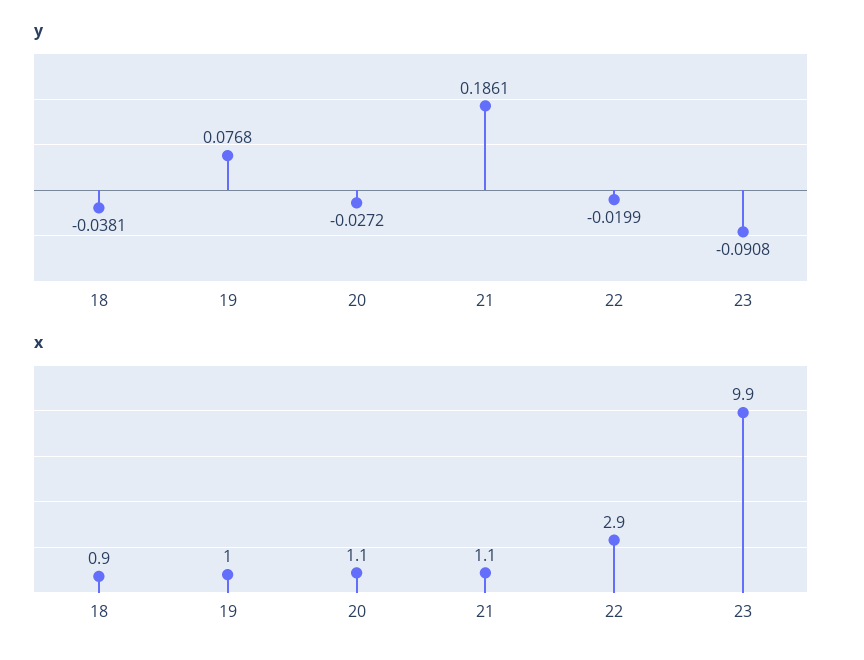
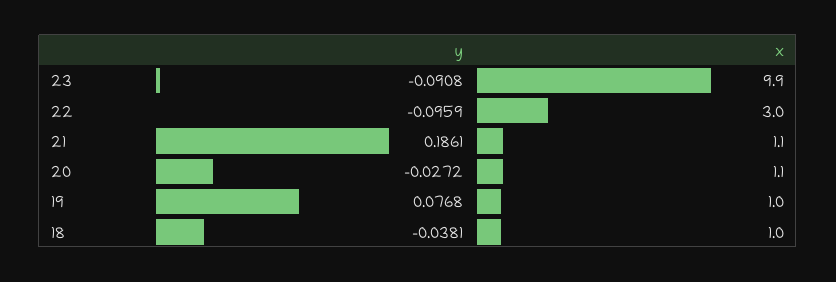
y, 22: -0.0199 -> -0.0959
x, 18: 0.9 -> 1
x, 22: 2.9 -> 3

